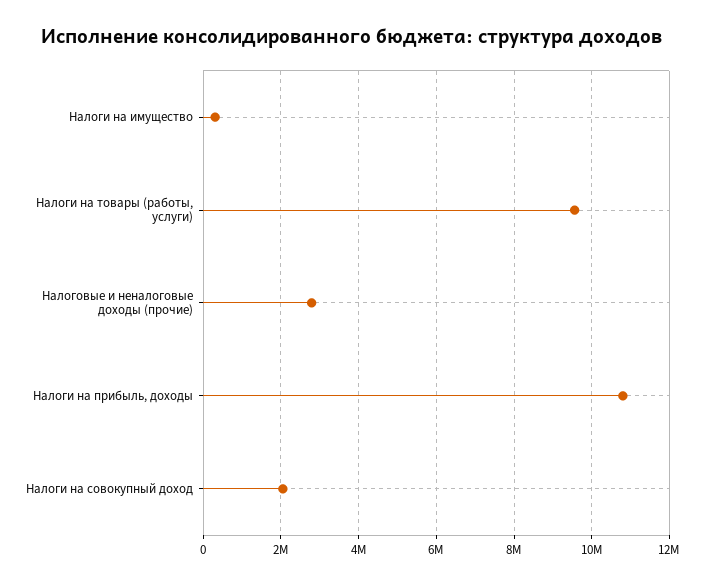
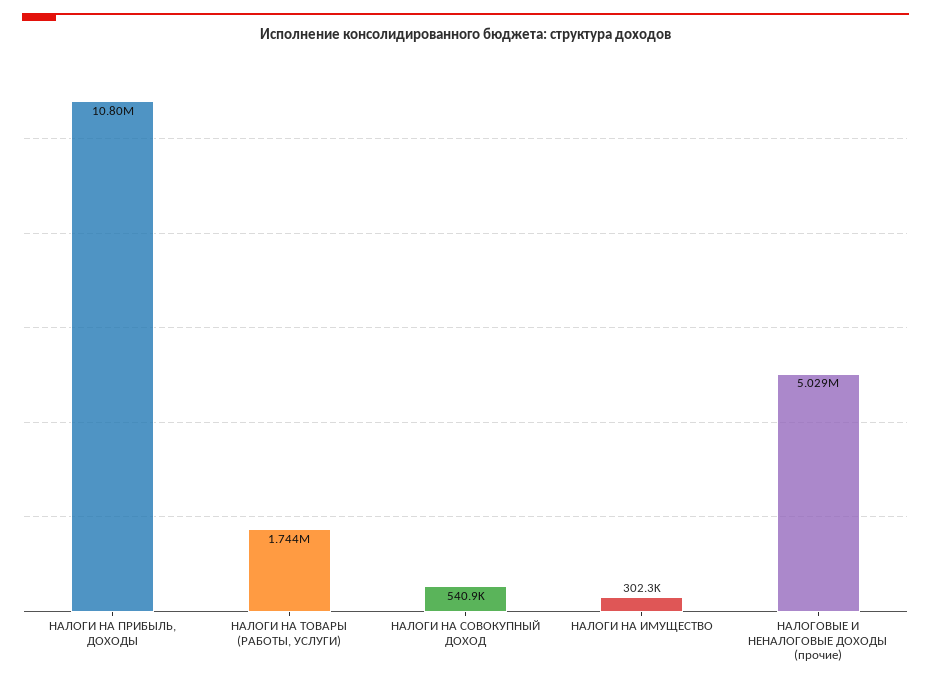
Налоги на товары (работы, услуги): 9600000 -> 1744000
Налоговые и неналоговые доходы (прочие): 2800000 -> 5029000
Налоги на совокупный доход: 2000000 -> 540900

